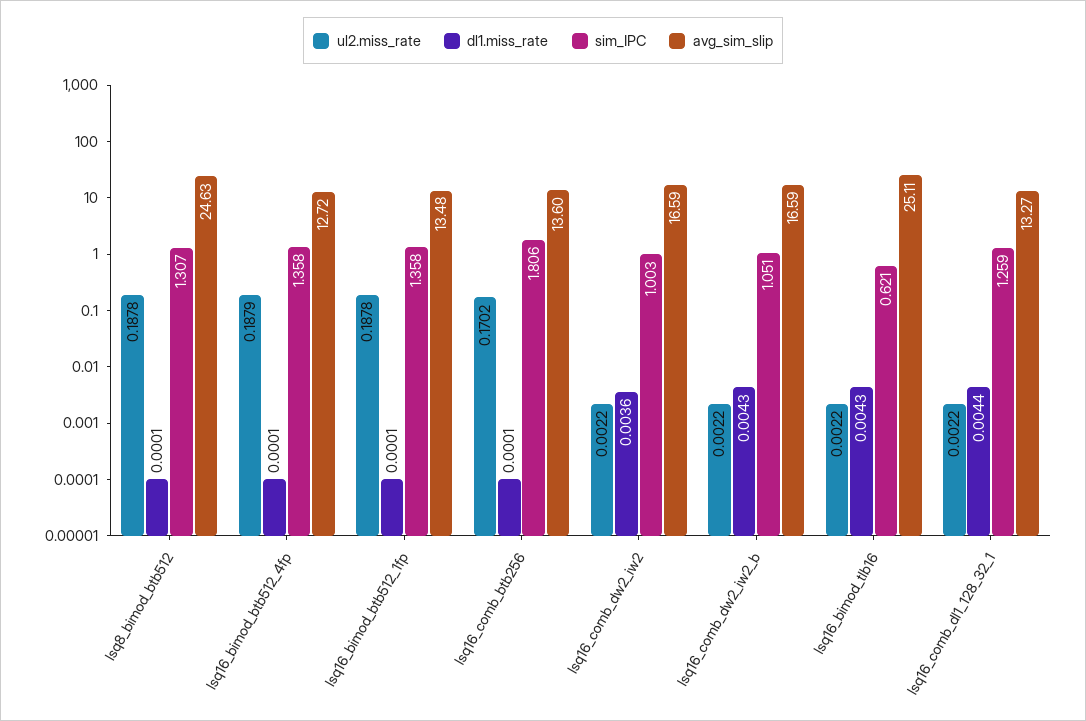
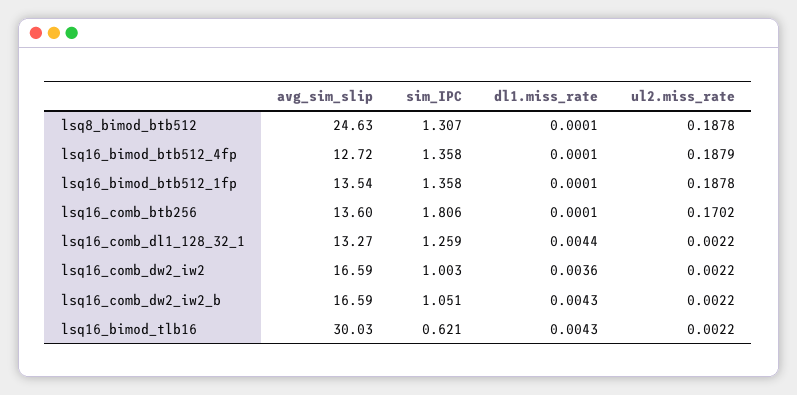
avg_sim_slip, lsq16_bimod_btb512_1fp: 13.48 -> 13.54
avg_sim_slip, lsq16_bimod_tlb16: 25.11 -> 30.03

